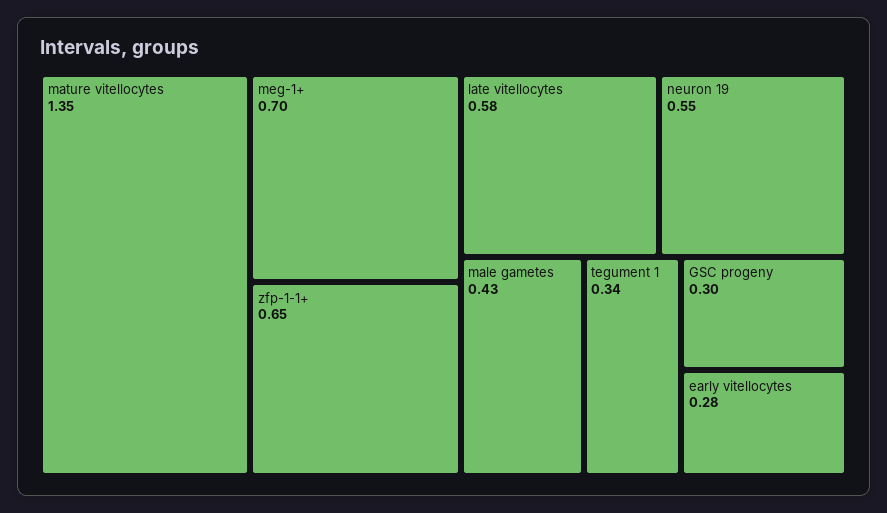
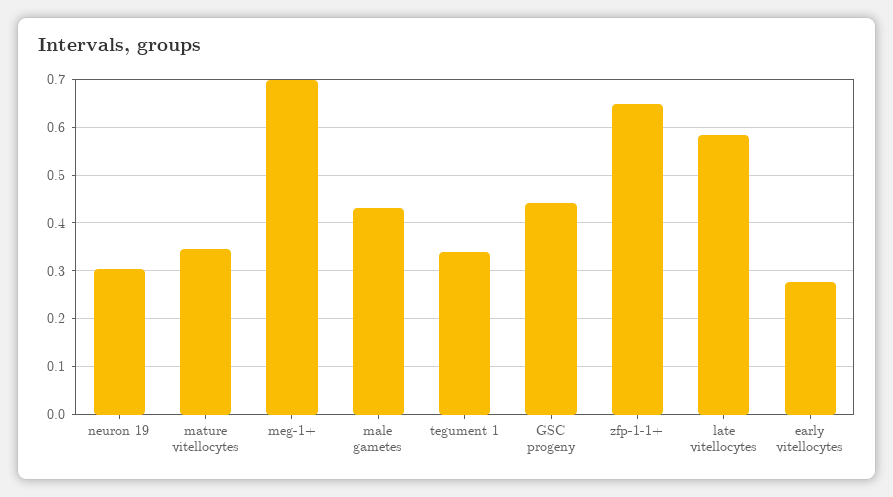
mature vitellocytes: 1.35 -> 0.34
neuron 19: 0.55 -> 0.3
GSC progeny: 0.3 -> 0.44

